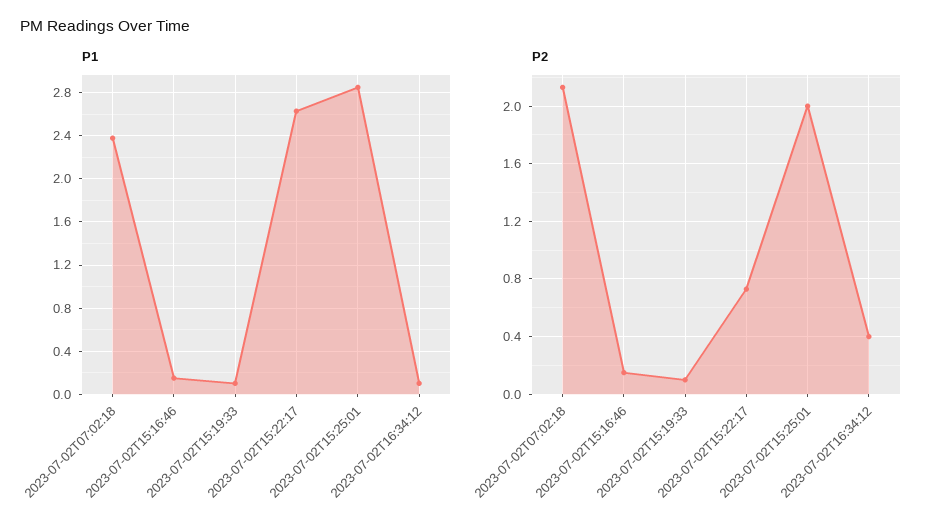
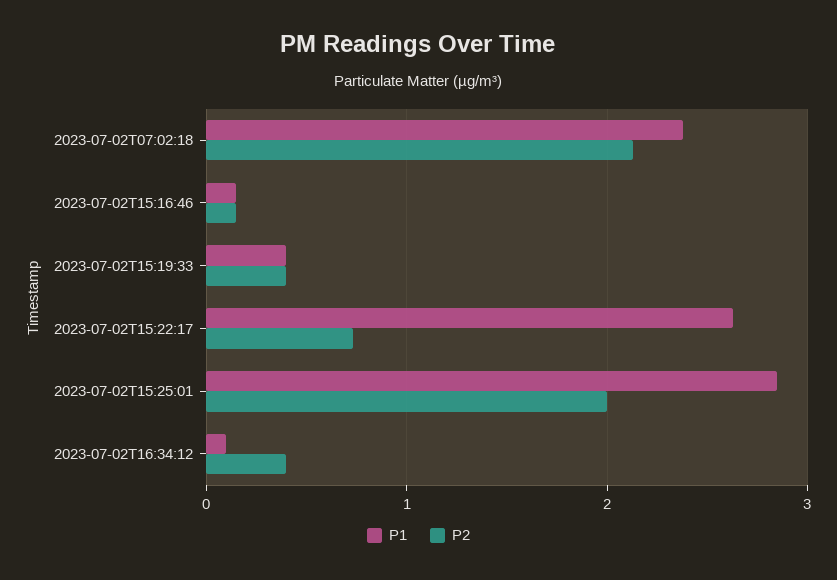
P1, 2023-07-02T15:19:33: 0.1 -> 0.4
P2, 2023-07-02T15:19:33: 0.1 -> 0.4

